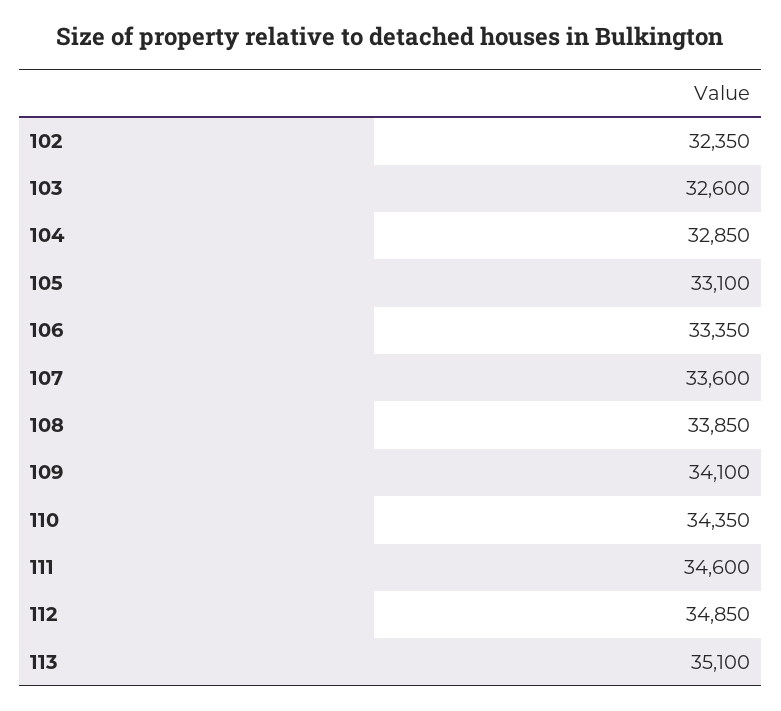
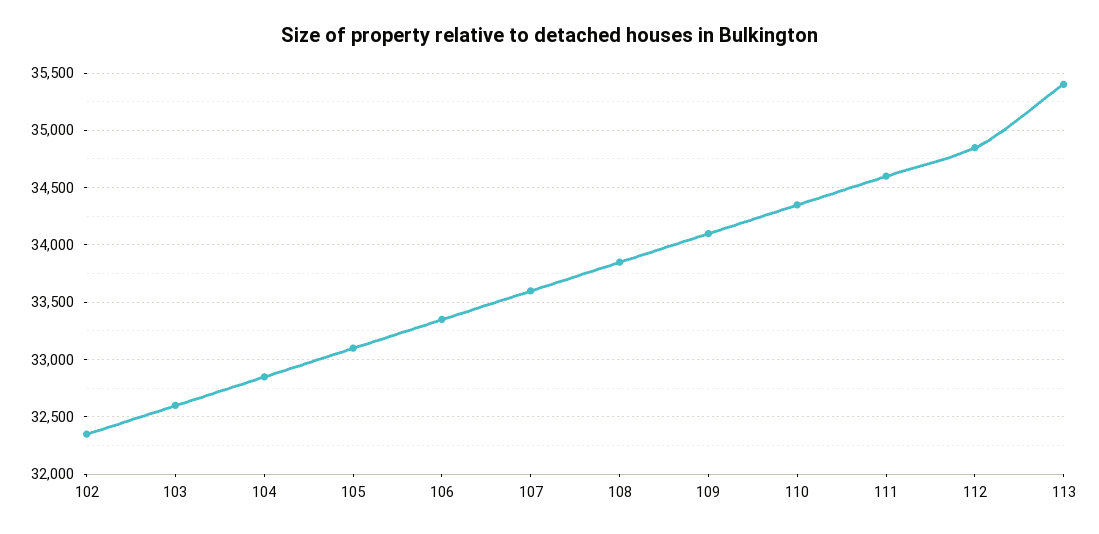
113: 35100 -> 35400

